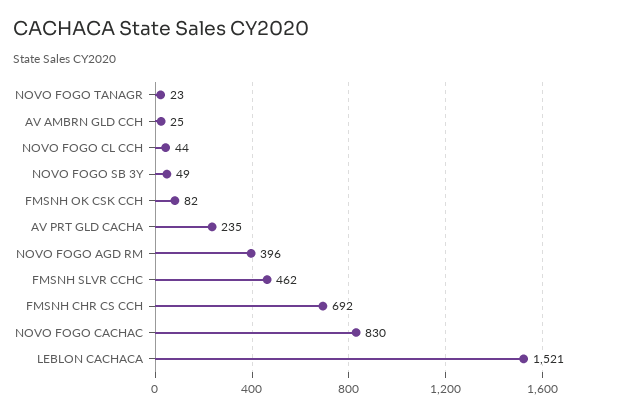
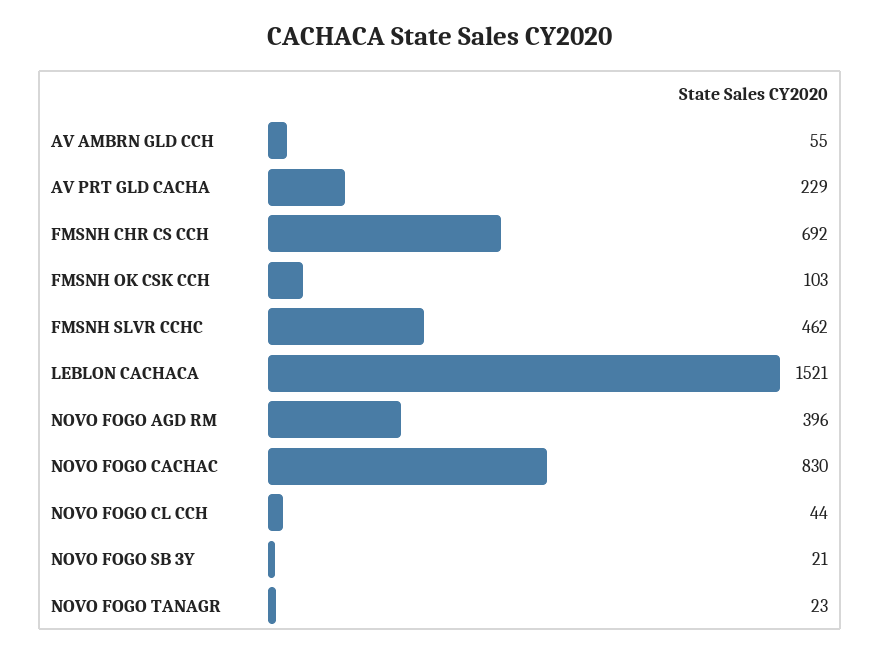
AV AMBRN GLD CCH: 25 -> 55
NOVO FOGO SB 3Y: 49 -> 21
FMSNH OK CSK CCH: 82 -> 103
AV PRT GLD CACHA: 235 -> 229

